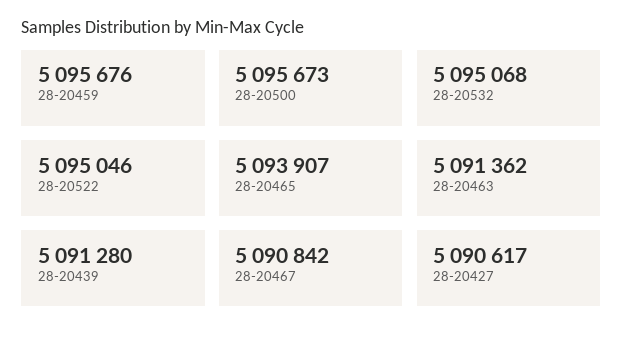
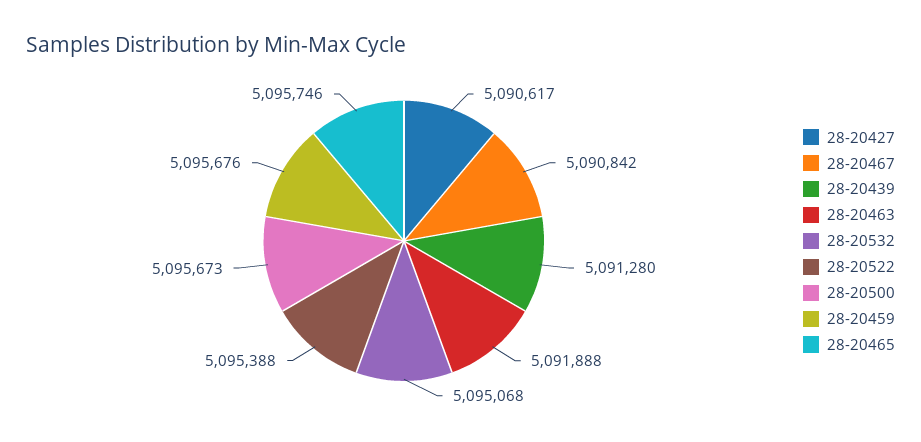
28-20522: 5095046 -> 5095388
28-20465: 5093907 -> 5095746
28-20463: 5091362 -> 5091888

